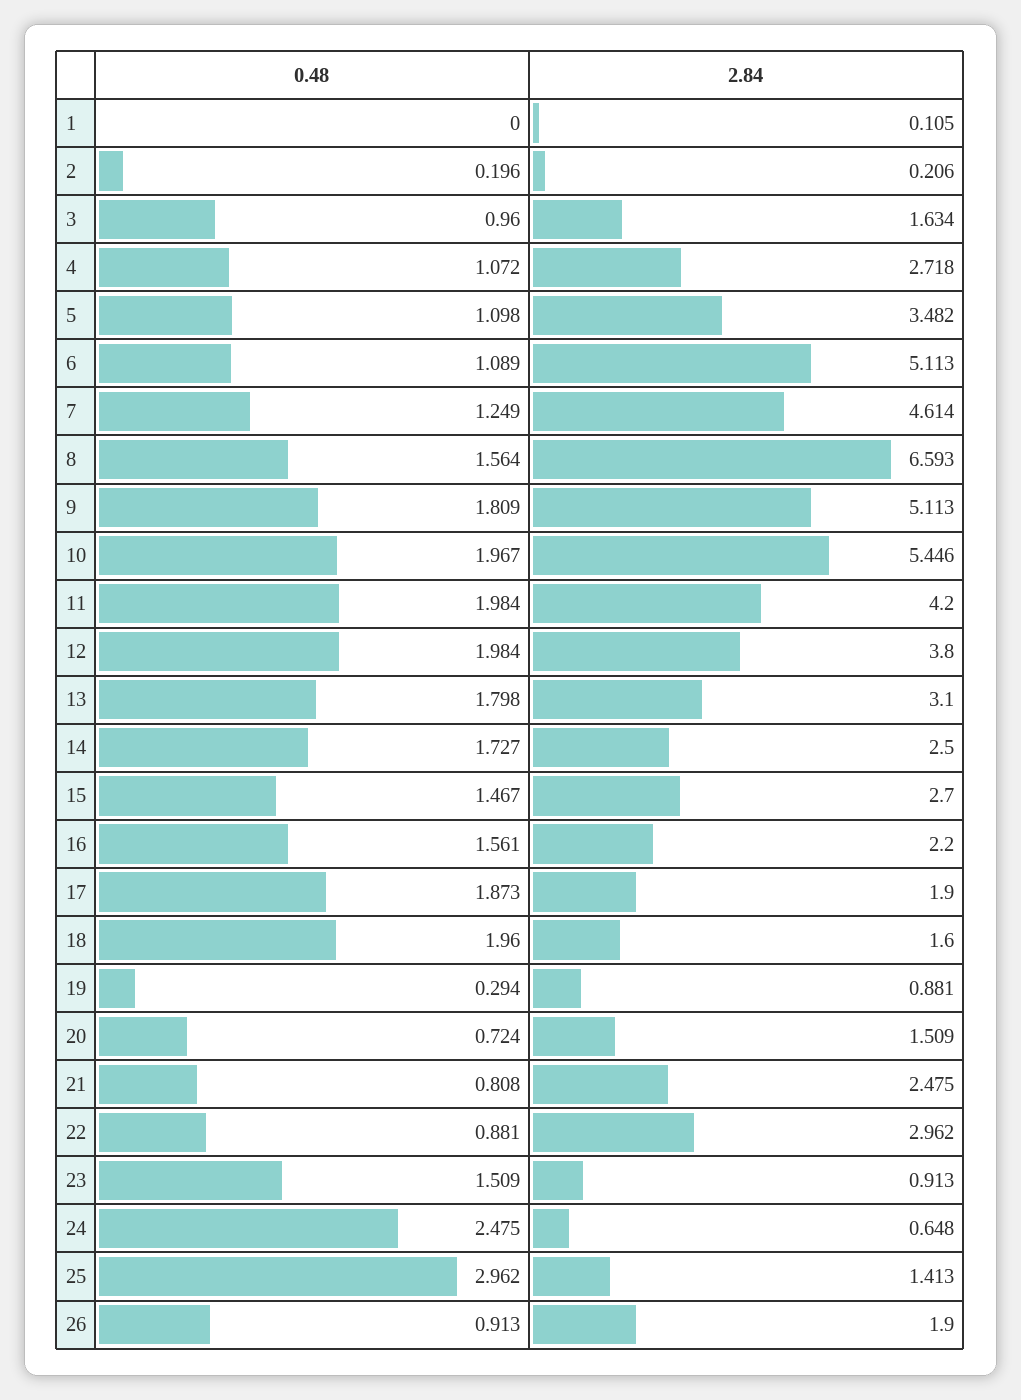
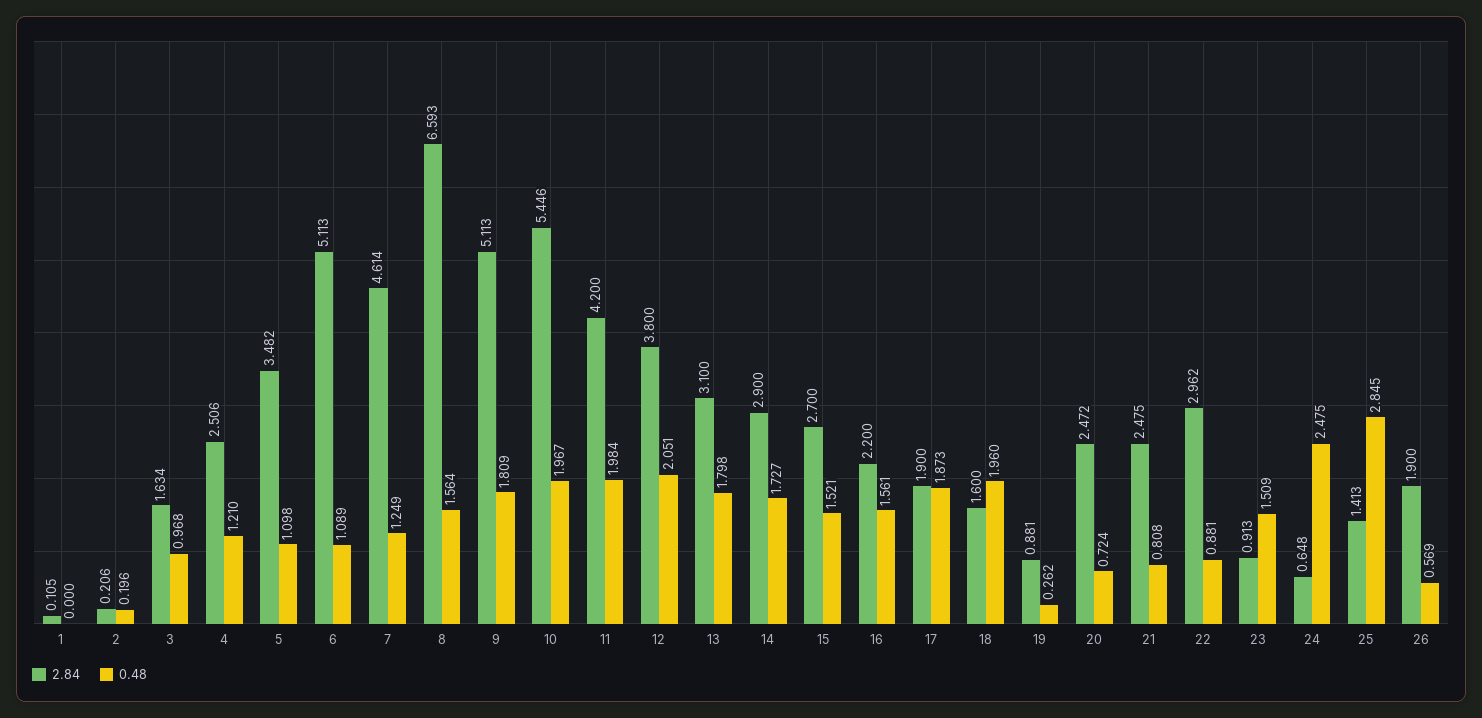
0.48, 3: 0.96 -> 0.968
0.48, 4: 1.072 -> 1.21
2.84, 4: 2.718 -> 2.506
0.48, 12: 1.984 -> 2.051
2.84, 14: 2.5 -> 2.9
0.48, 15: 1.467 -> 1.521
0.48, 19: 0.294 -> 0.262
2.84, 20: 1.509 -> 2.472
0.48, 25: 2.962 -> 2.845
0.48, 26: 0.913 -> 0.569

